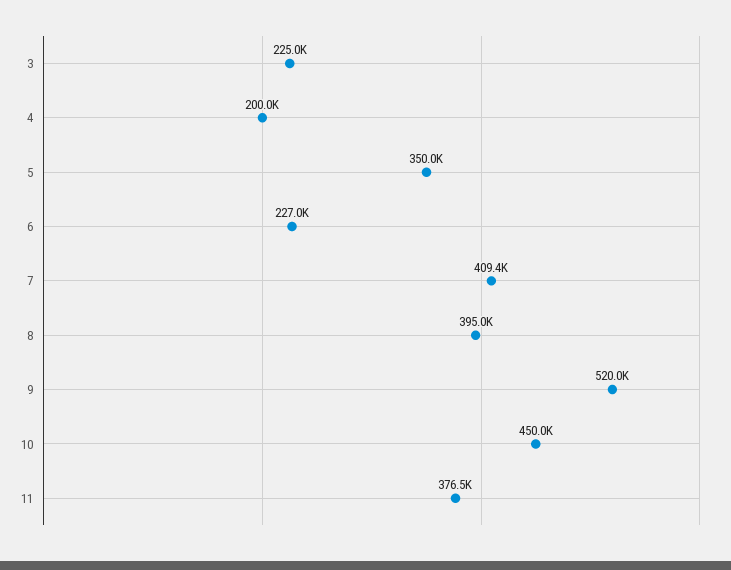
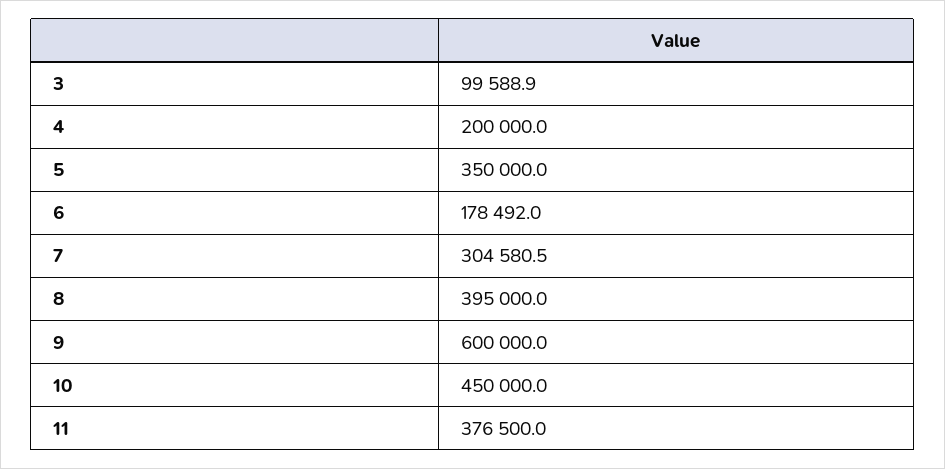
3: 225000 -> 99588.9
6: 227000 -> 178492
7: 409400 -> 304580.5
9: 520000 -> 600000

